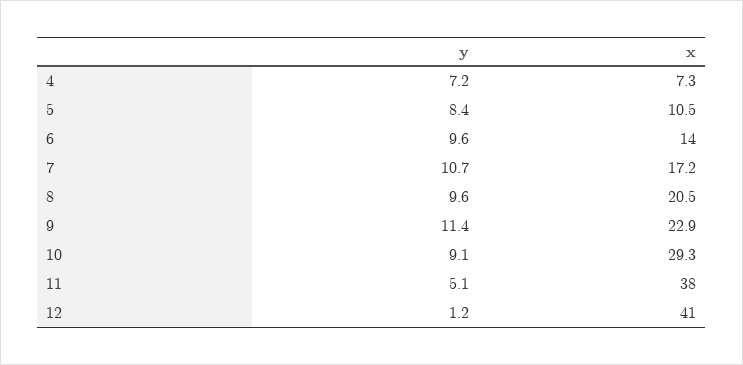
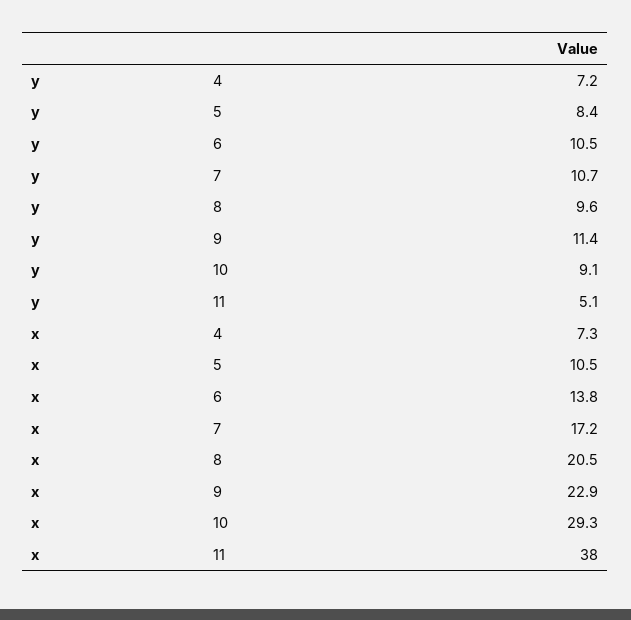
y, 6: 9.6 -> 10.5
x, 6: 14 -> 13.8
y, 12: 1.2 -> none
x, 12: 41 -> none

